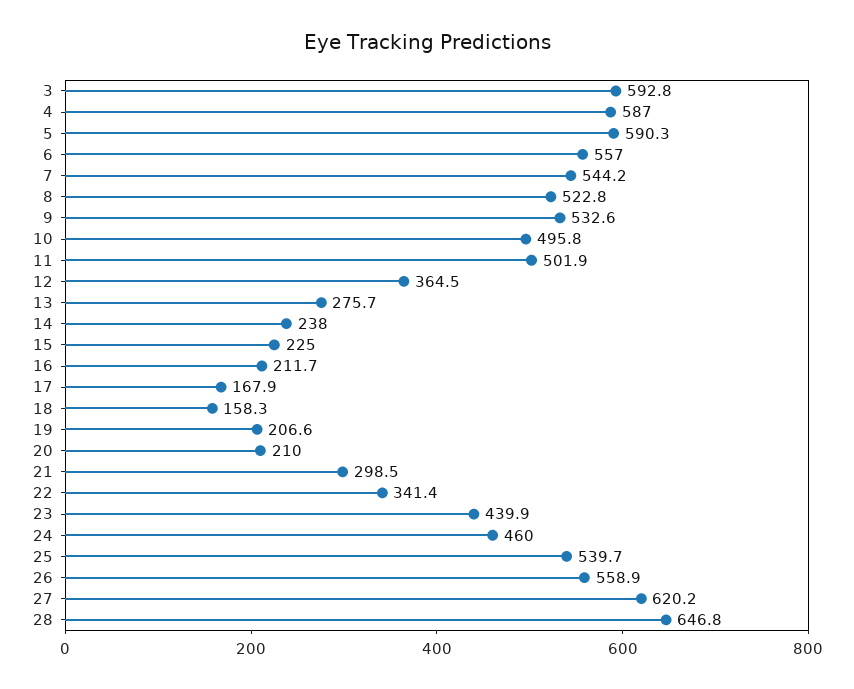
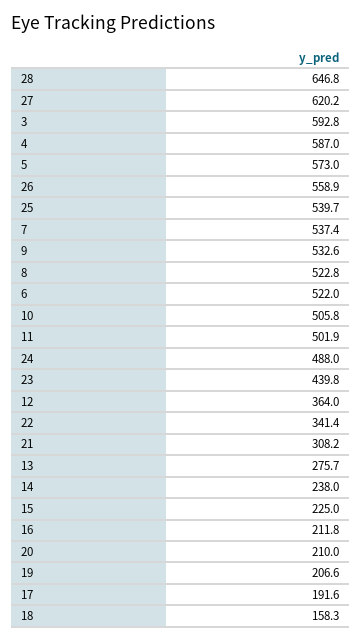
5: 590.3 -> 573
6: 557 -> 522
7: 544.2 -> 537.4
10: 495.8 -> 505.8
12: 364.5 -> 364
16: 211.7 -> 211.8
17: 167.9 -> 191.6
21: 298.5 -> 308.2
23: 439.9 -> 439.8
24: 460 -> 488

